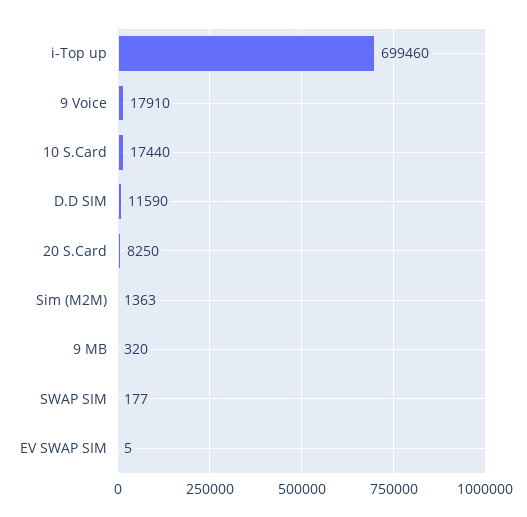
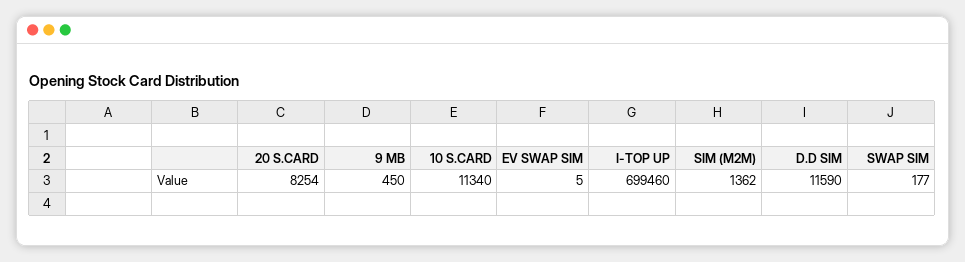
9 Voice: 17910 -> none
10 S.Card: 17440 -> 11340
20 S.Card: 8250 -> 8254
Sim (M2M): 1363 -> 1362
9 MB: 320 -> 450

